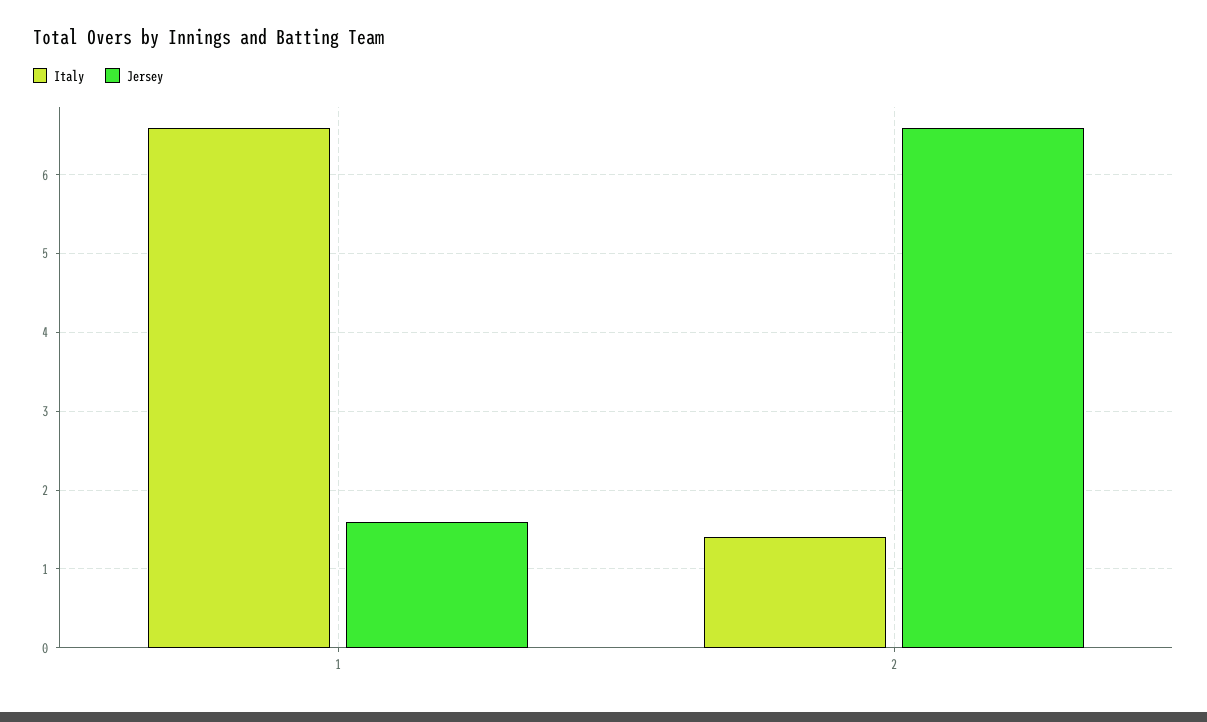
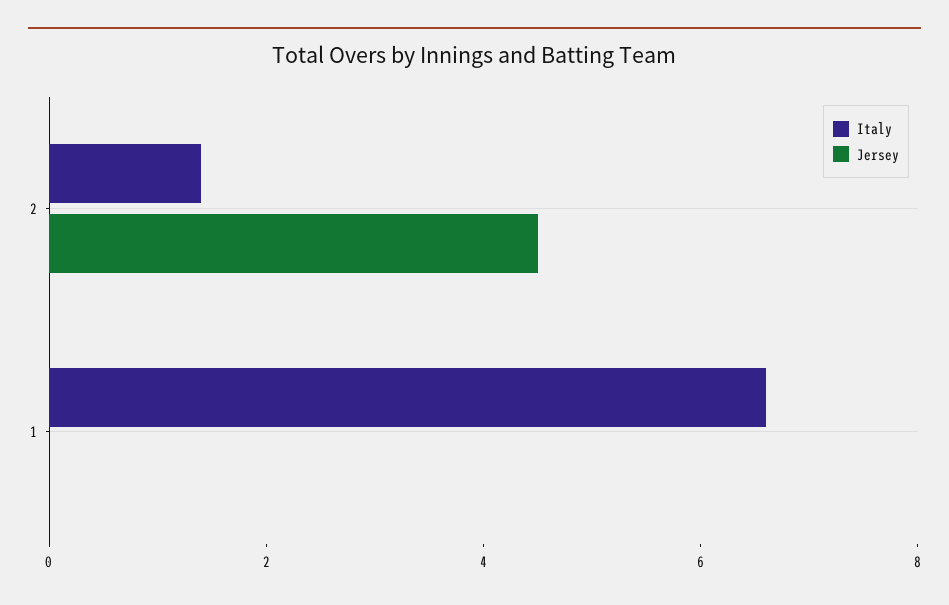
Jersey, 1: 1.6 -> 0
Jersey, 2: 6.6 -> 4.5

